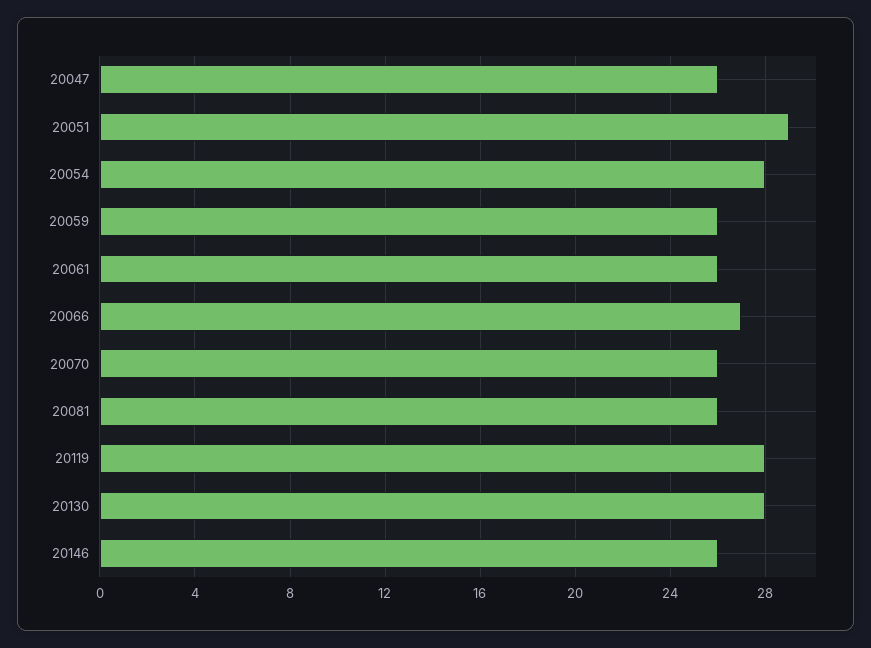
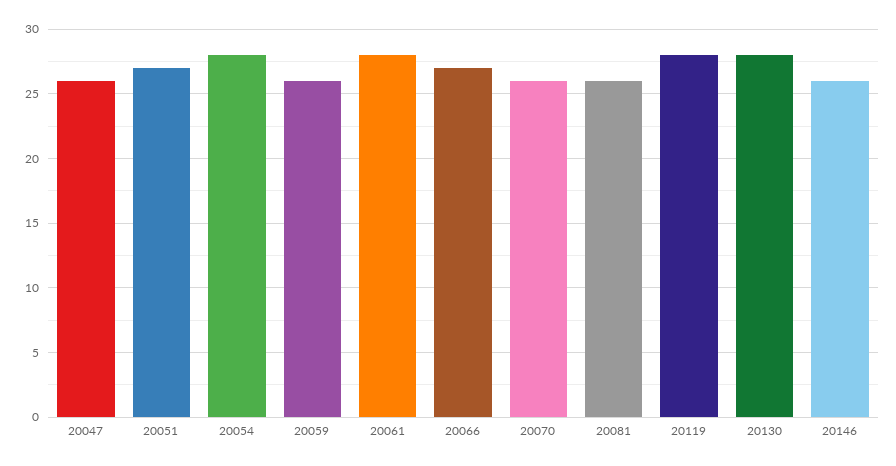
20051: 29 -> 27
20061: 26 -> 28

